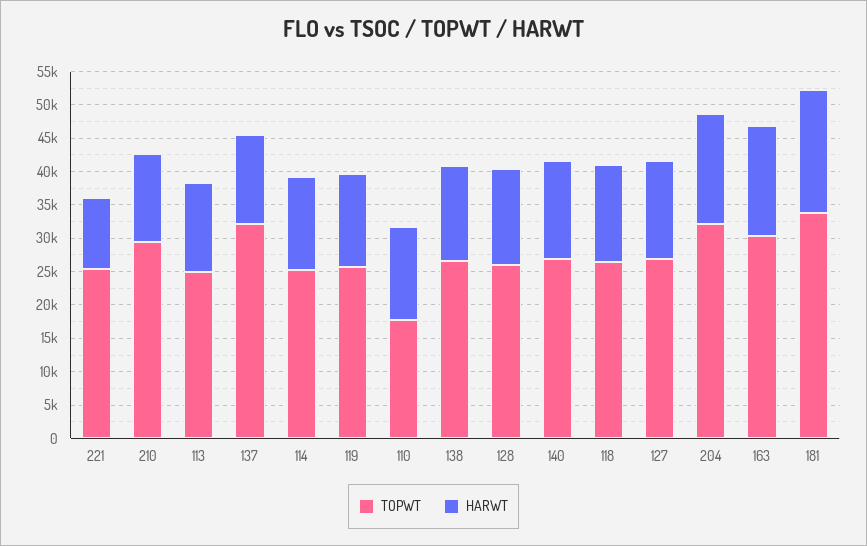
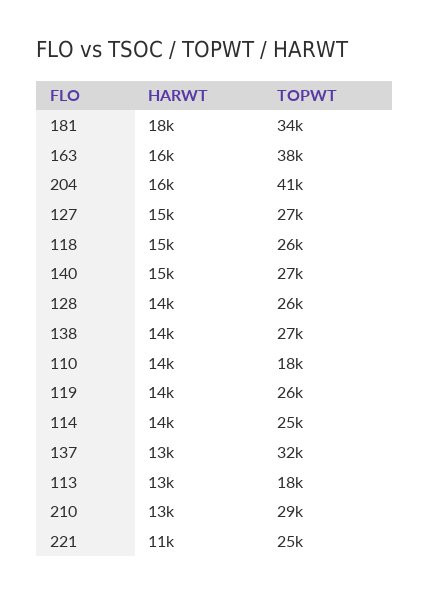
TOPWT, 113: 25000 -> 18000
TOPWT, 204: 32500 -> 41000
TOPWT, 163: 30000 -> 38000

